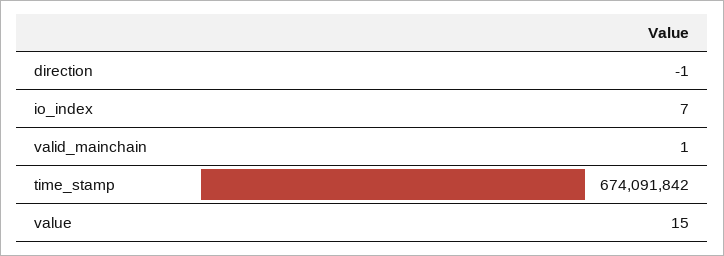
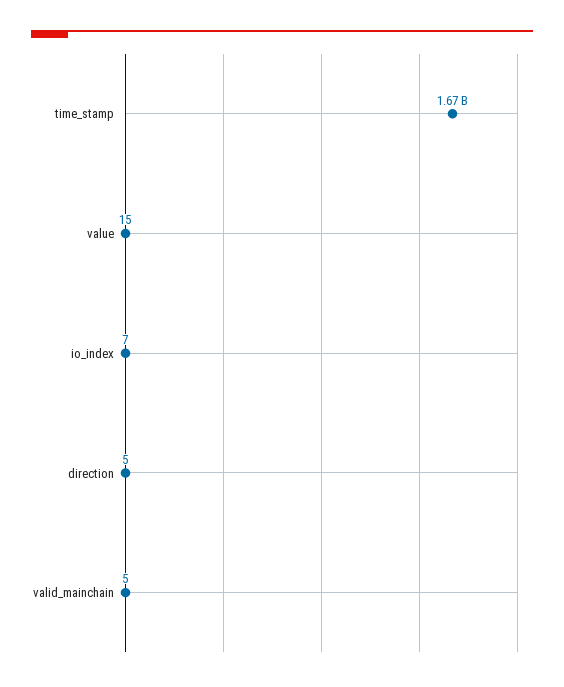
direction: -1 -> 5
valid_mainchain: 1 -> 5
time_stamp: 674091842 -> 1670000000

